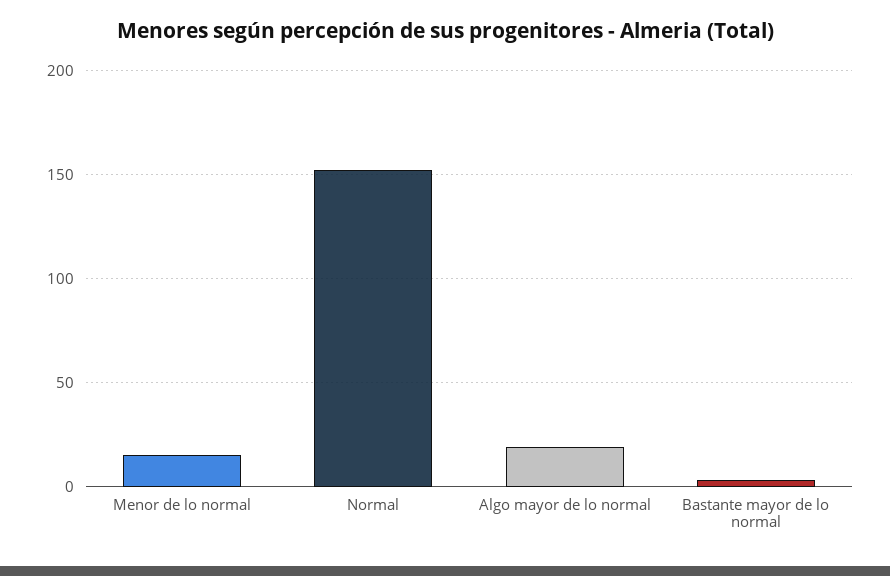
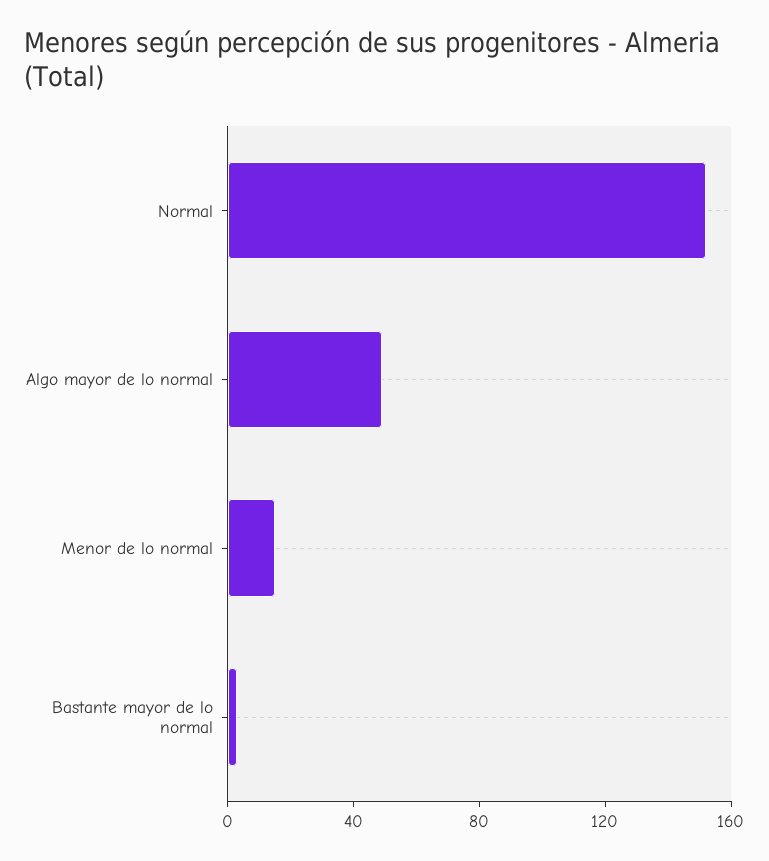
Algo mayor de lo normal: 20 -> 50

